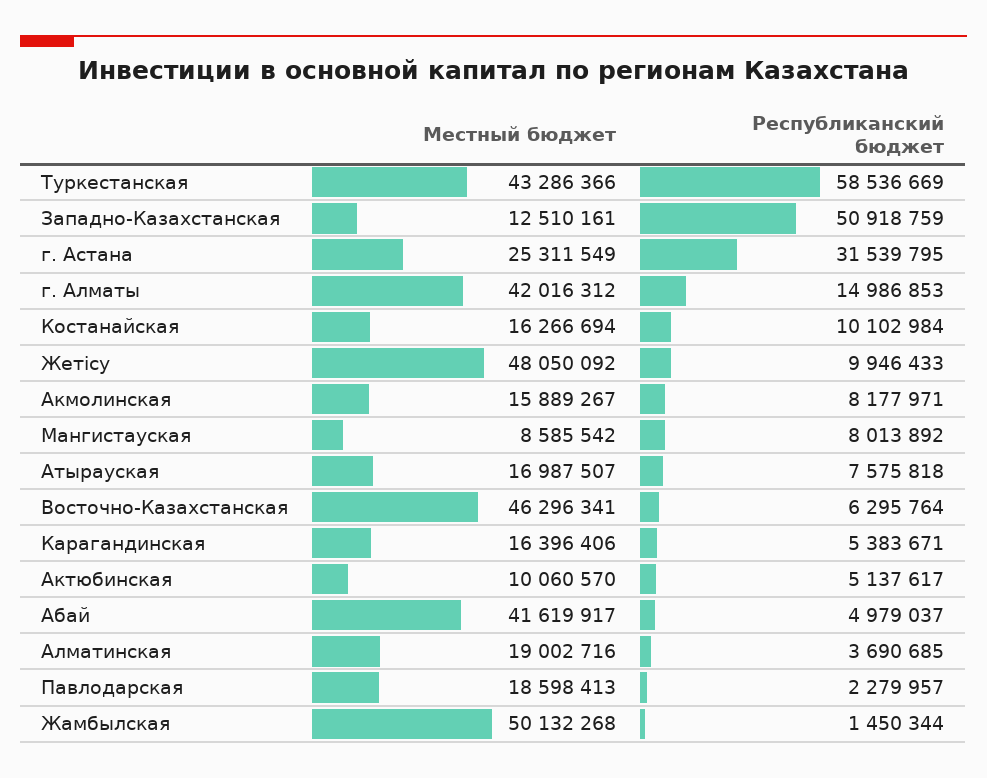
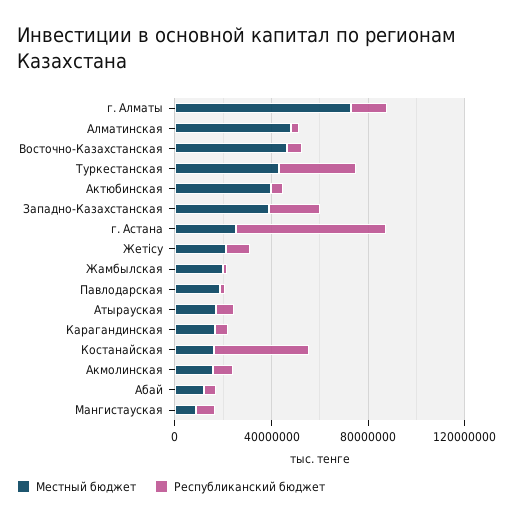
Республиканский бюджет, Туркестанская: 58536669 -> 30000000
Местный бюджет, Западно-Казахстанская: 12510161 -> 40000000
Республиканский бюджет, Западно-Казахстанская: 50918759 -> 20000000
Республиканский бюджет, г. Астана: 31539795 -> 60000000
Местный бюджет, г. Алматы: 42016312 -> 70000000
Республиканский бюджет, Костанайская: 10102984 -> 40000000
Местный бюджет, Жетісу: 48050092 -> 20000000
Местный бюджет, Актюбинская: 10060570 -> 40000000
Местный бюджет, Абай: 41619917 -> 10000000
Местный бюджет, Алматинская: 19002716 -> 50000000
Местный бюджет, Жамбылская: 50132268 -> 20000000

